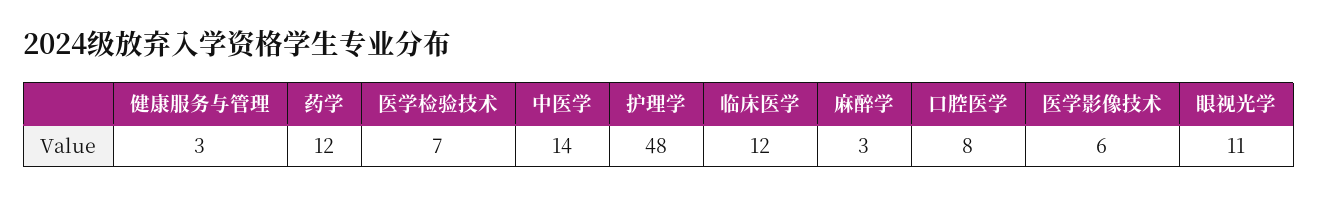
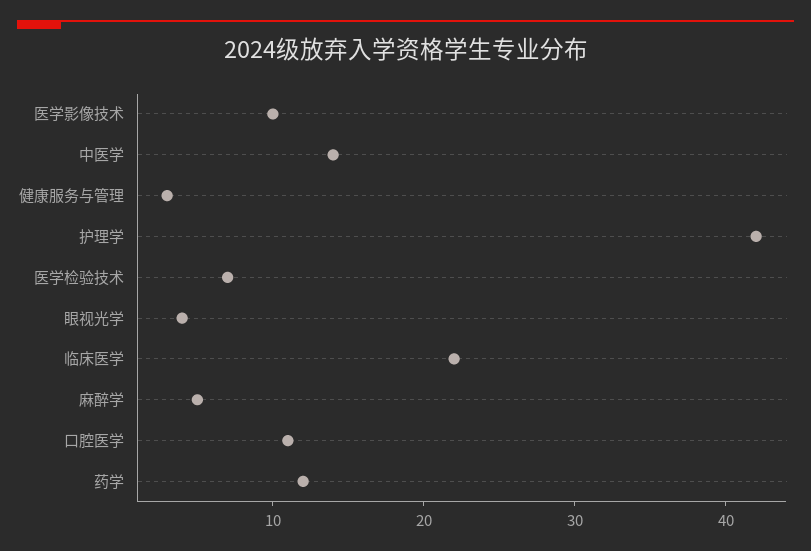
护理学: 48 -> 42
临床医学: 12 -> 22
麻醉学: 3 -> 5
口腔医学: 8 -> 11
医学影像技术: 6 -> 10
眼视光学: 11 -> 4

